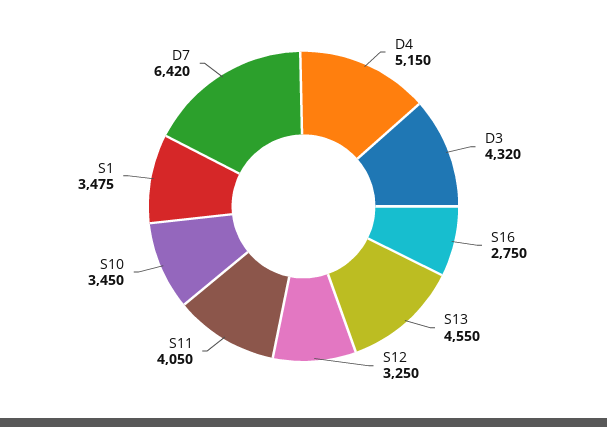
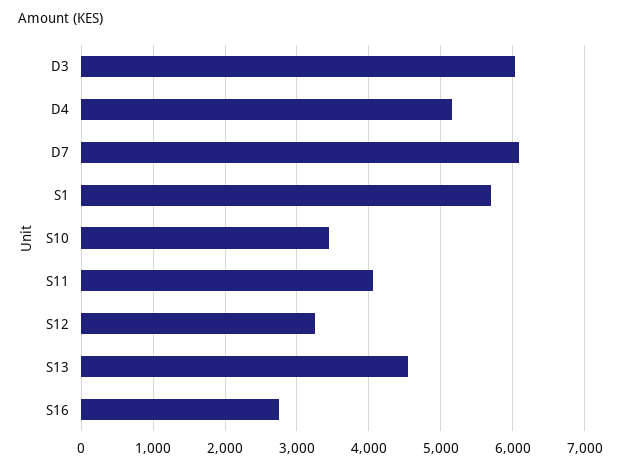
D3: 4320 -> 6000
S1: 3475 -> 5700
D7: 6420 -> 6100

